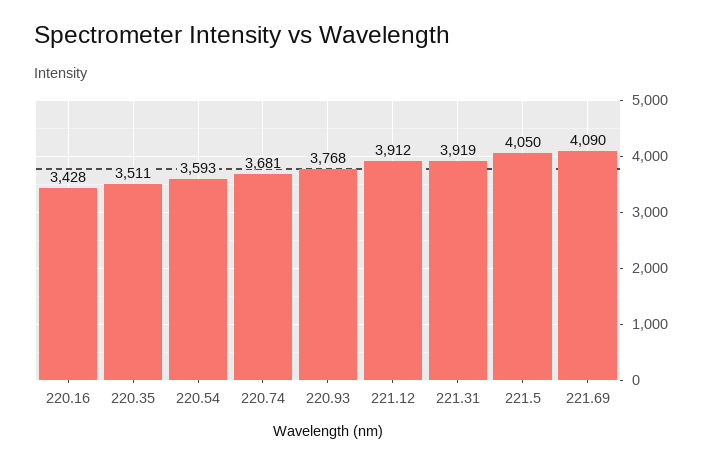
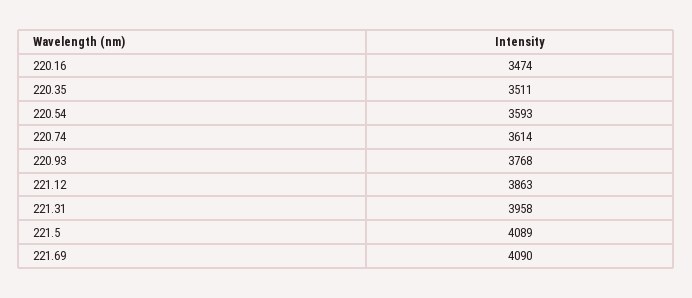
220.16: 3428 -> 3474
220.74: 3681 -> 3614
221.12: 3912 -> 3863
221.31: 3919 -> 3958
221.5: 4050 -> 4089

